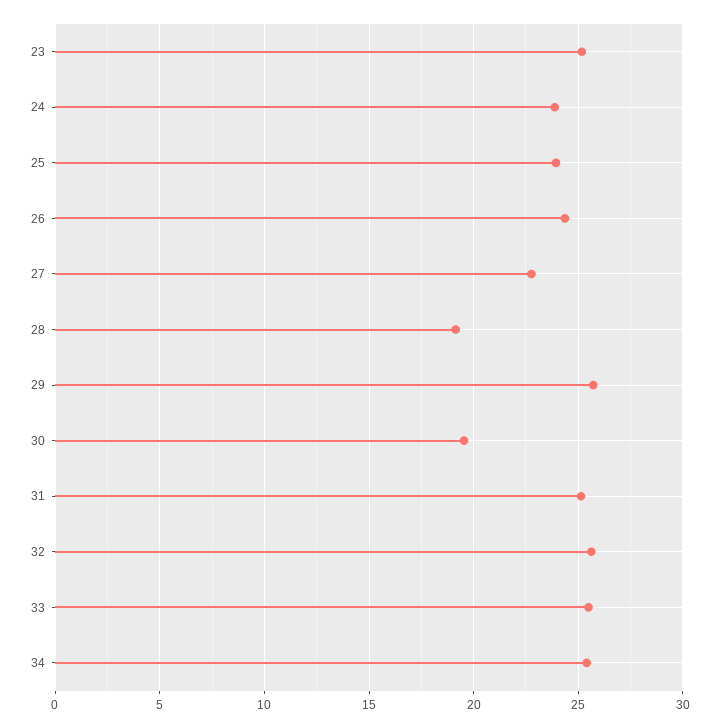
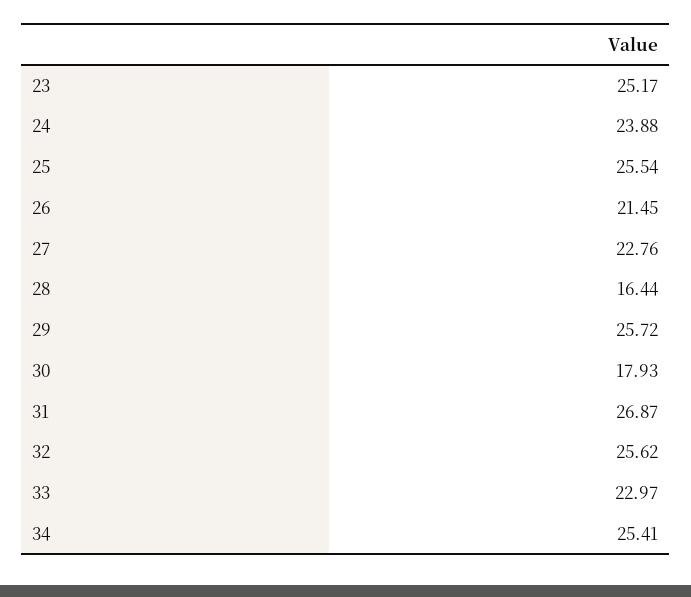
25: 24 -> 25.54
26: 24.5 -> 21.45
28: 19 -> 16.44
30: 19.5 -> 17.93
31: 25 -> 26.87
33: 25.5 -> 22.97

